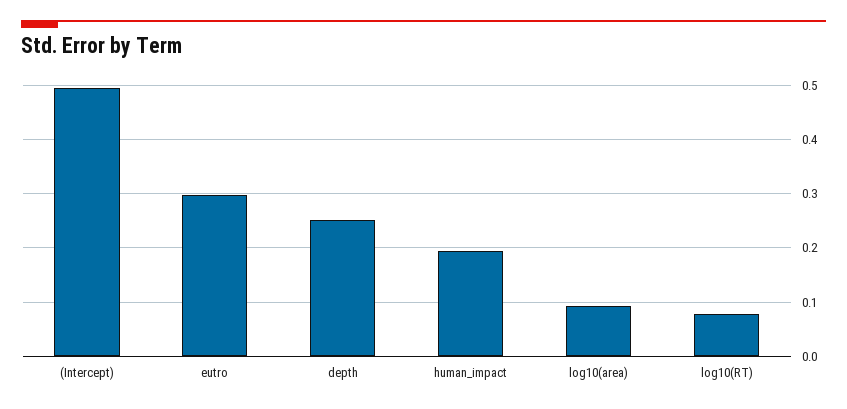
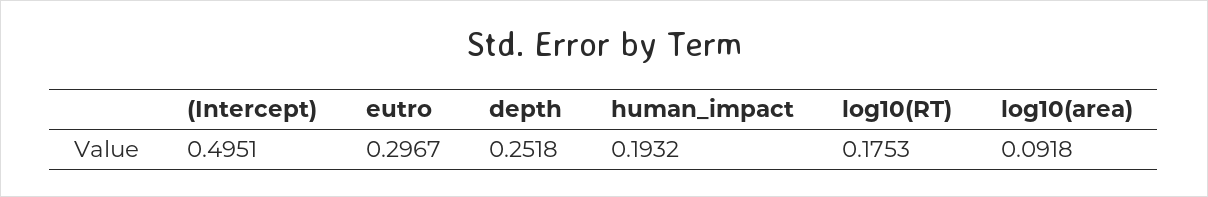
log10(RT): 0.08 -> 0.1753

